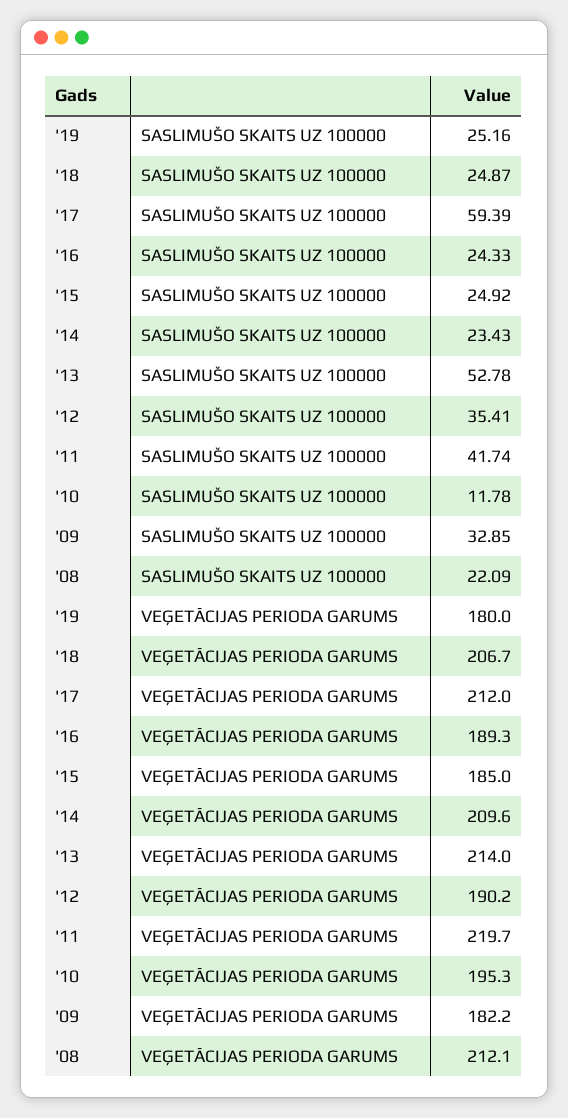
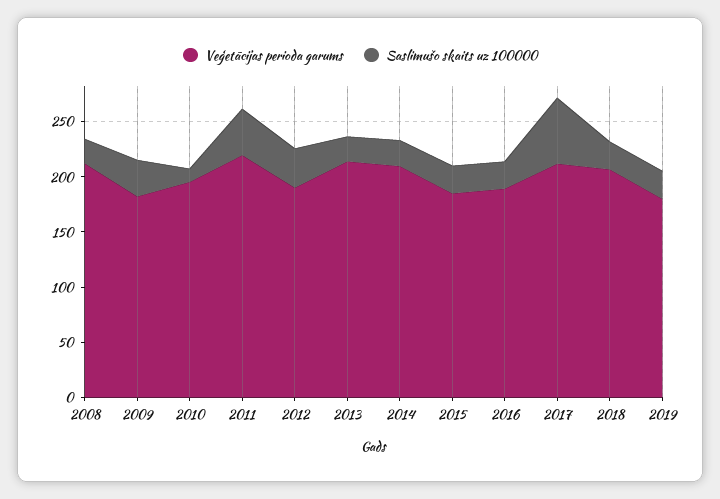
SASLIMUŠO SKAITS UZ 100000, '13: 52.78 -> 20

